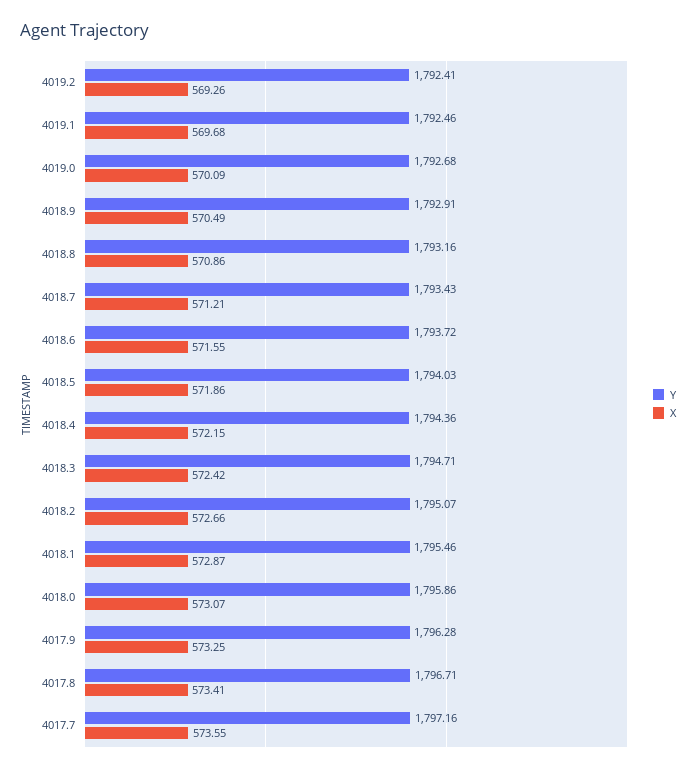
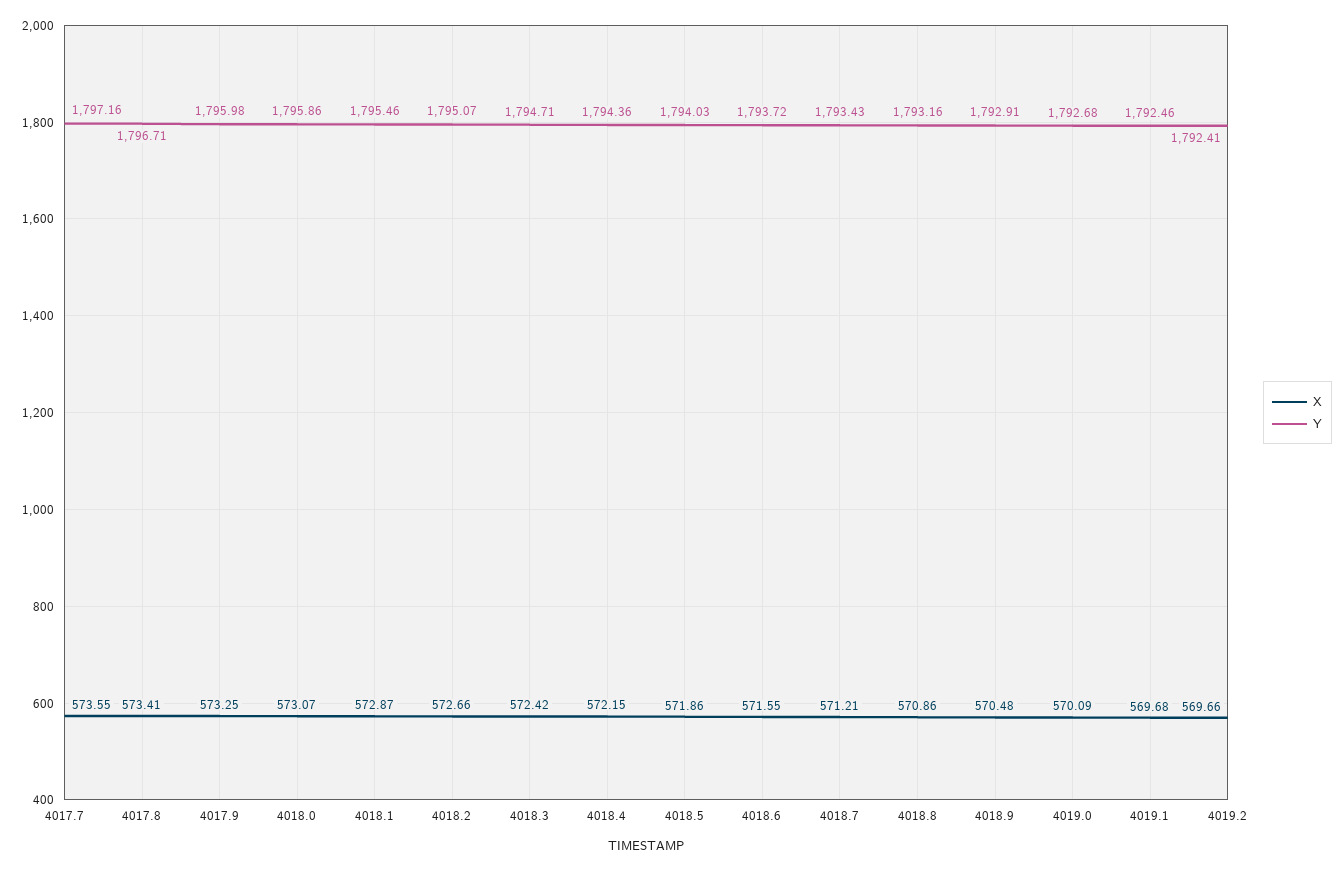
X, 4019.2: 569.26 -> 569.66
X, 4018.9: 570.49 -> 570.48
Y, 4017.9: 1796.28 -> 1795.98

